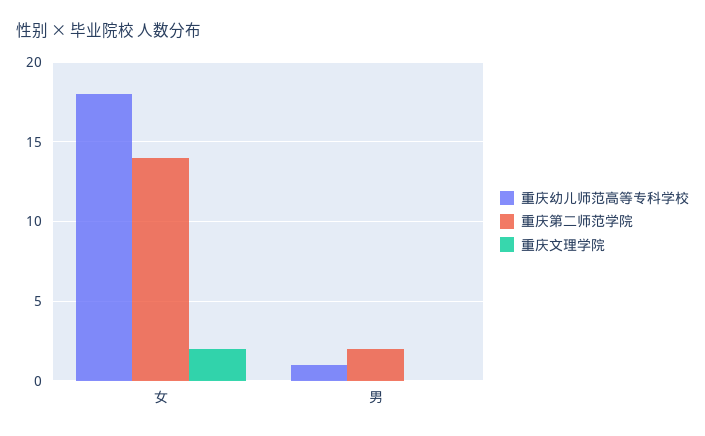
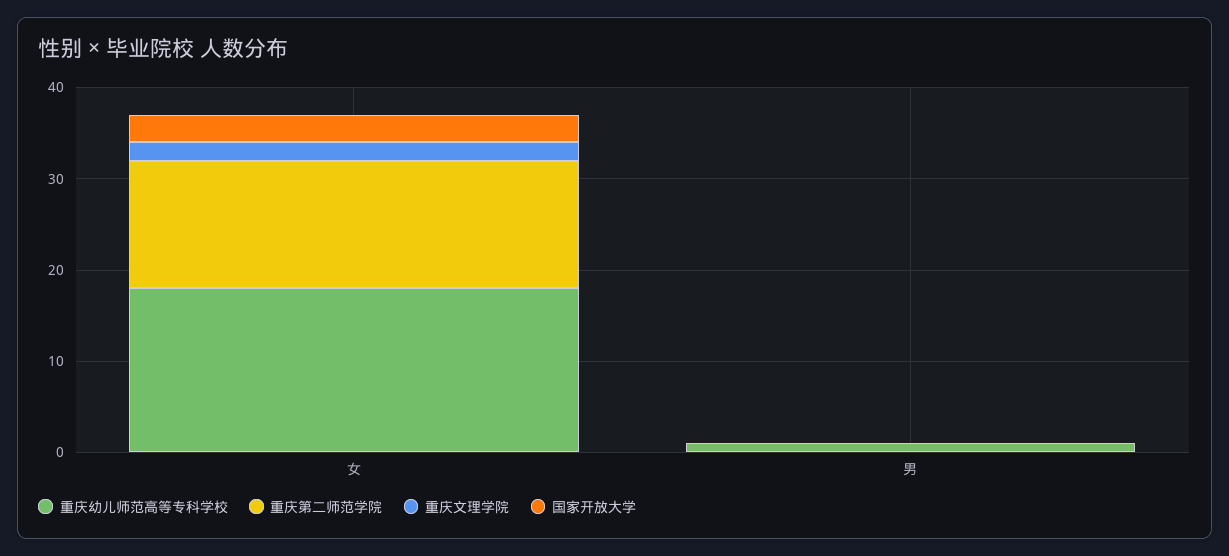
重庆第二师范学院, 男: 2 -> 0
国家开放大学, 女: none -> 3
国家开放大学, 男: none -> 0

